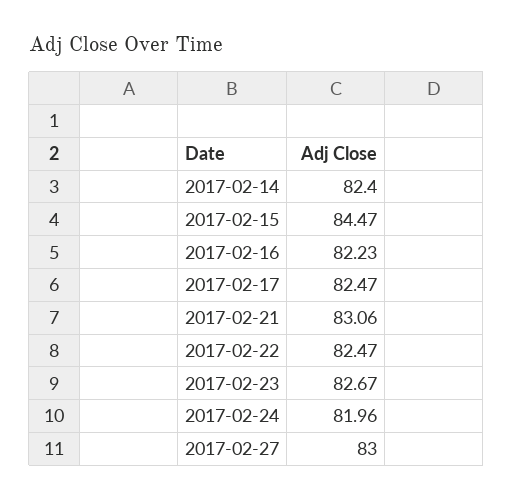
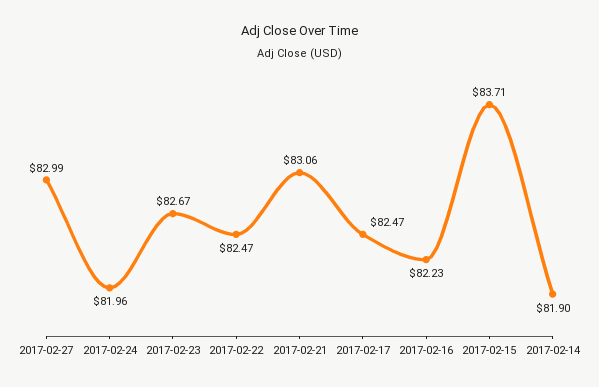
2017-02-14: 82.4 -> 81.9
2017-02-15: 84.47 -> 83.71
2017-02-27: 83 -> 82.99

